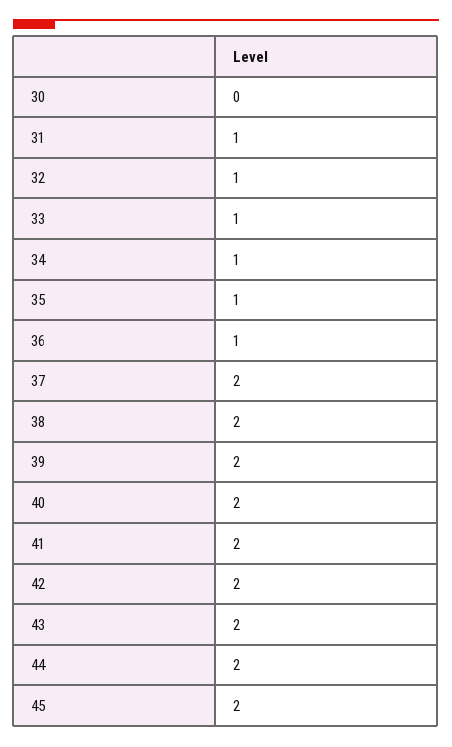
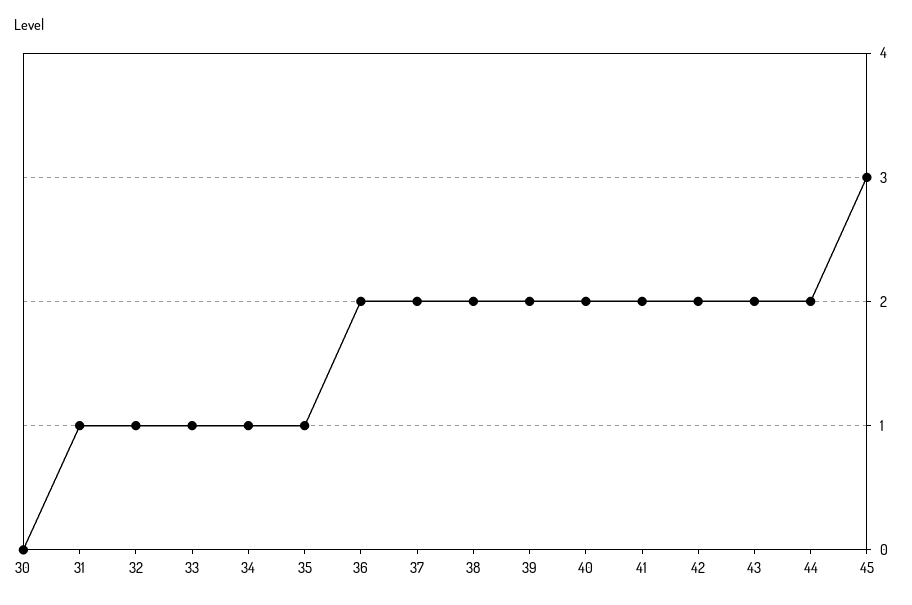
36: 1 -> 2
45: 2 -> 3

